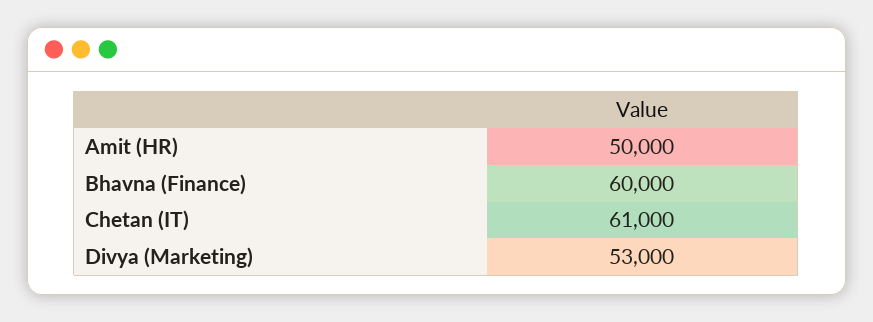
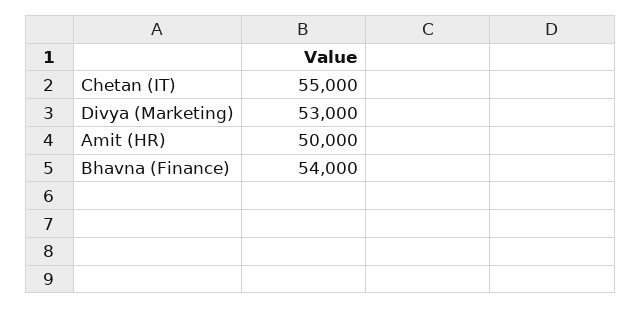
Bhavna (Finance): 60000 -> 54000
Chetan (IT): 61000 -> 55000

